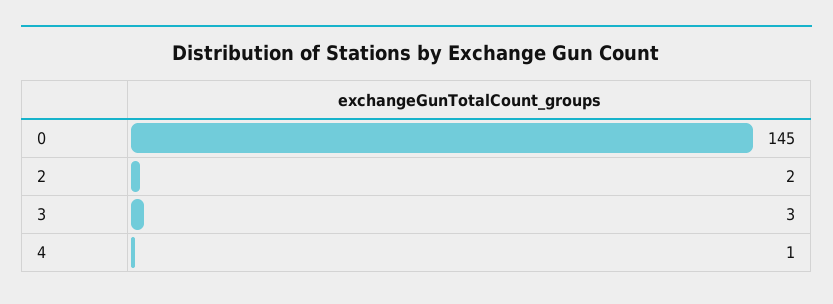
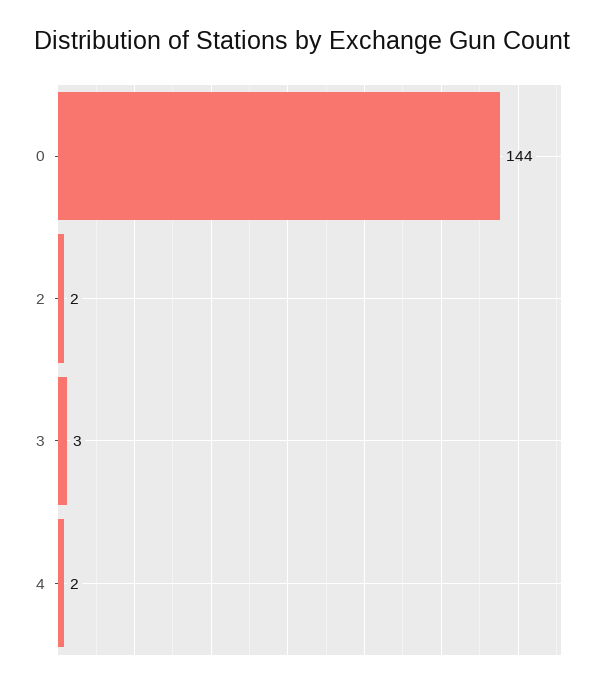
0: 145 -> 144
4: 1 -> 2

